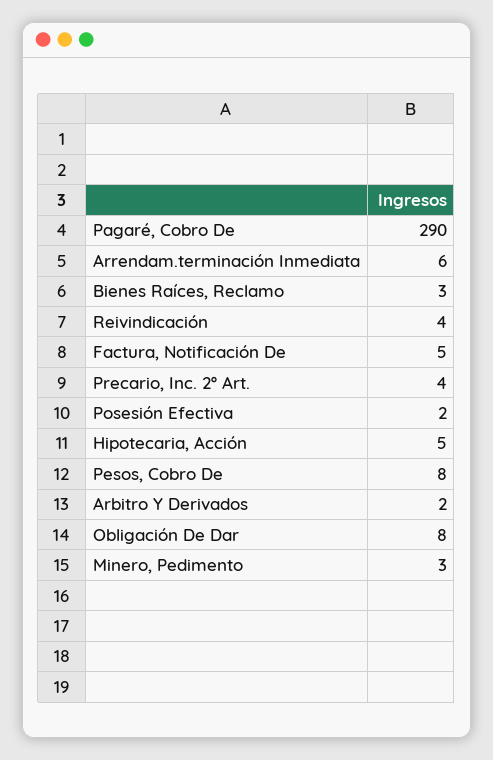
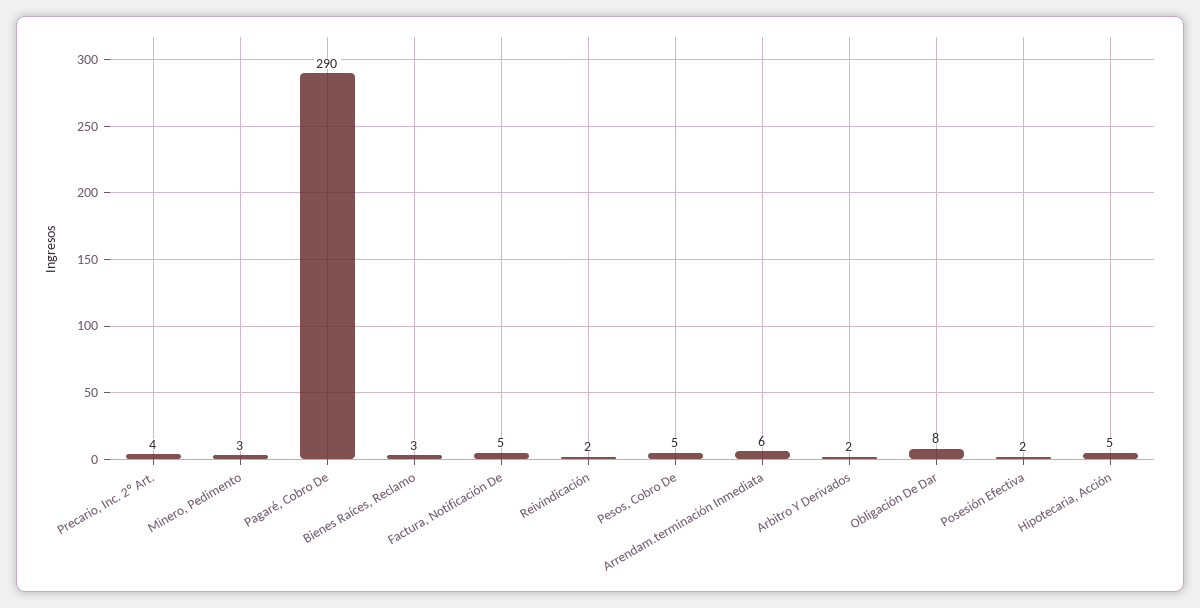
Reivindicación: 4 -> 2
Pesos, Cobro De: 8 -> 5

